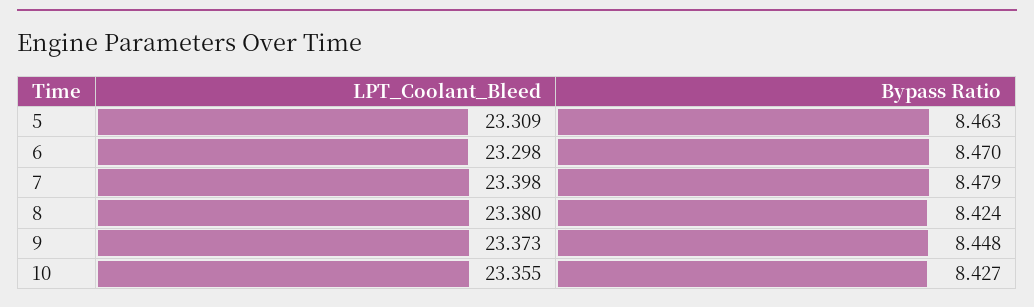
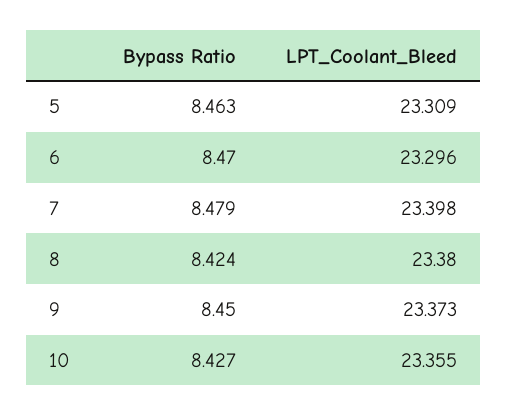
LPT_Coolant_Bleed, 6: 23.298 -> 23.296
Bypass Ratio, 9: 8.448 -> 8.45

